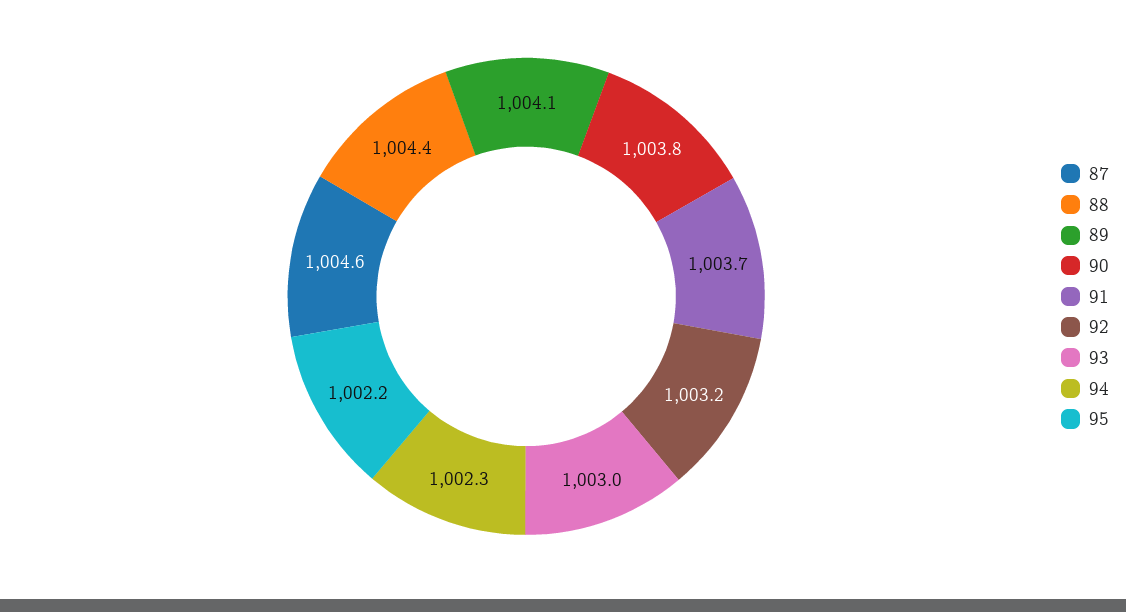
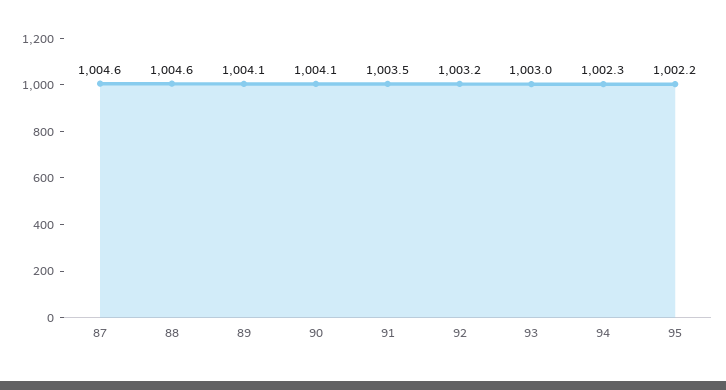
88: 1004.4 -> 1004.6
90: 1003.8 -> 1004.1
91: 1003.7 -> 1003.5

